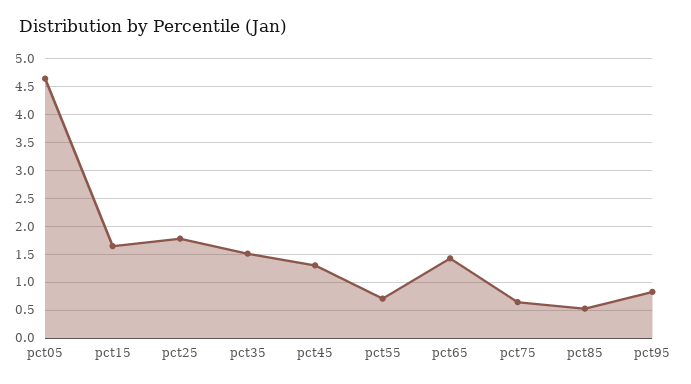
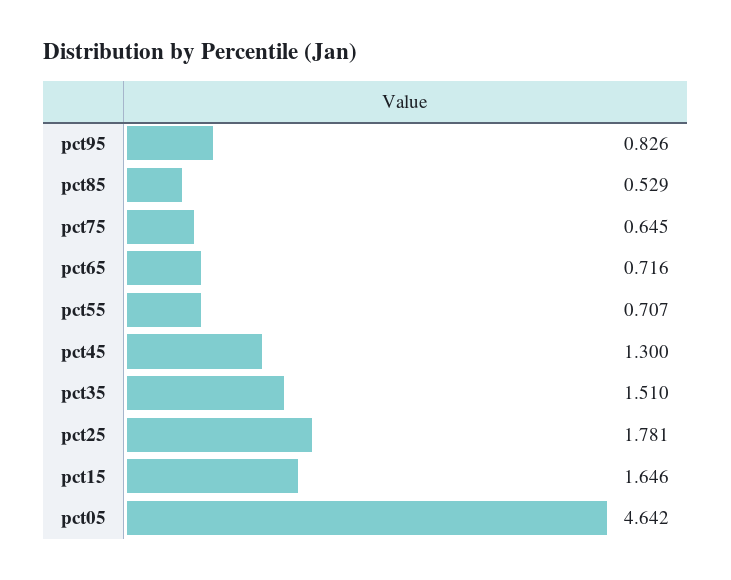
pct65: 1.5 -> 0.716

